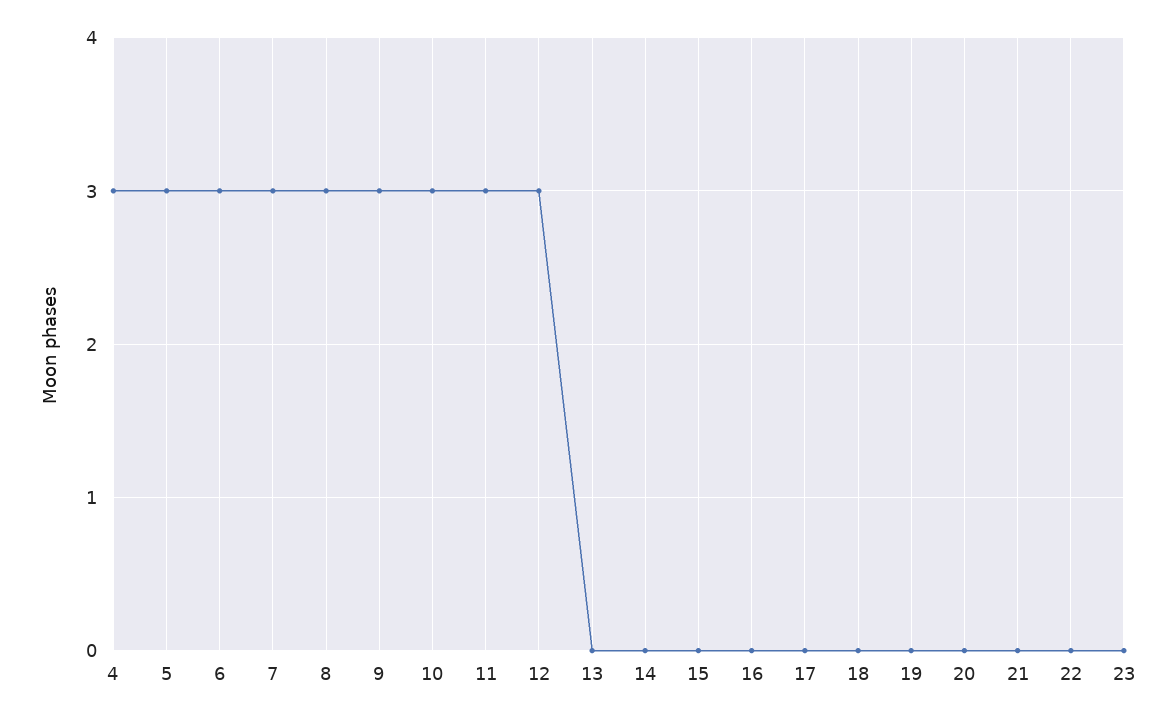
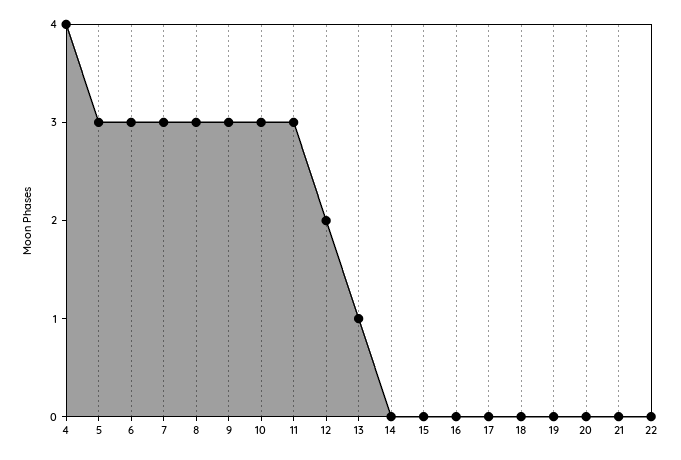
4: 3 -> 4
12: 3 -> 2
13: 0 -> 1
23: 0 -> none

